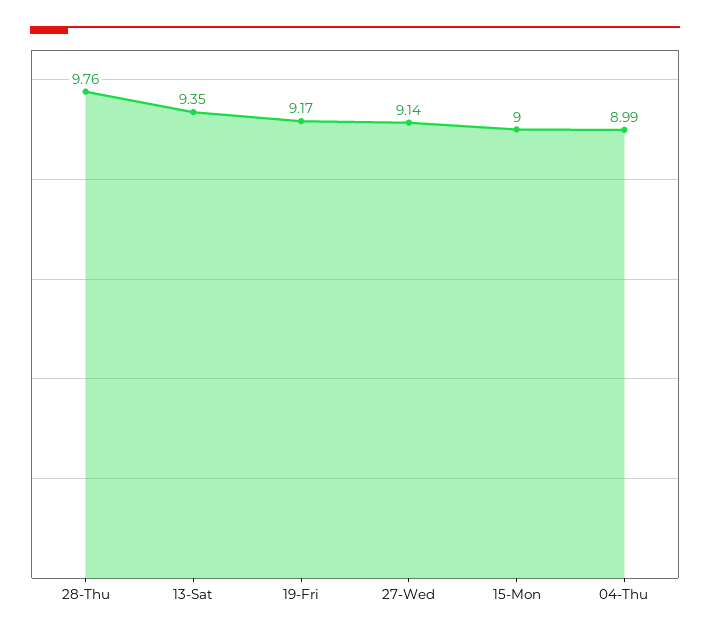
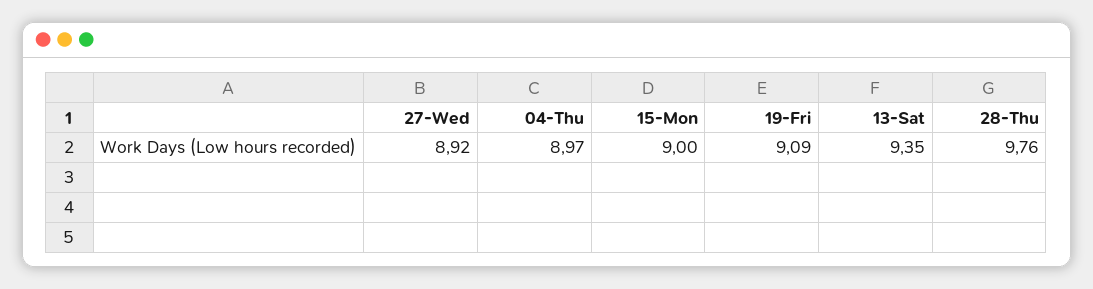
19-Fri: 9.17 -> 9.09
27-Wed: 9.14 -> 8.92
04-Thu: 8.99 -> 8.97

